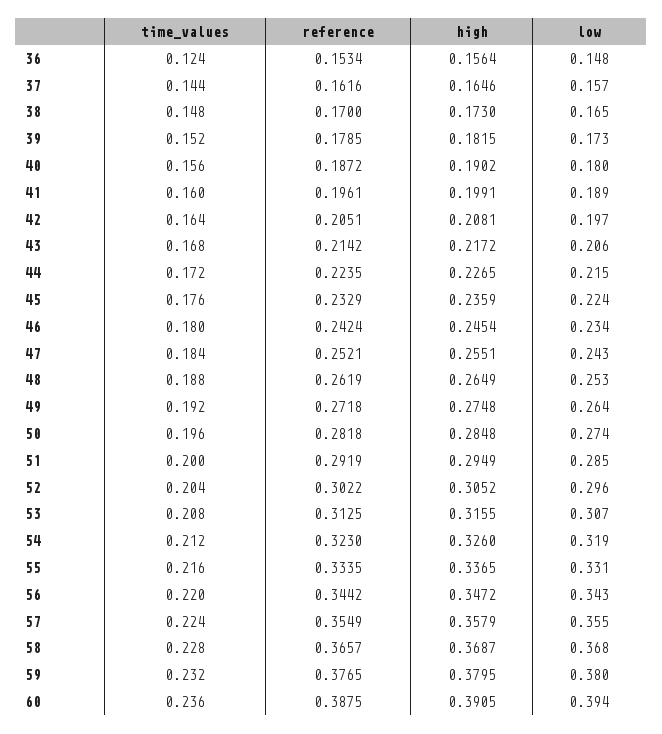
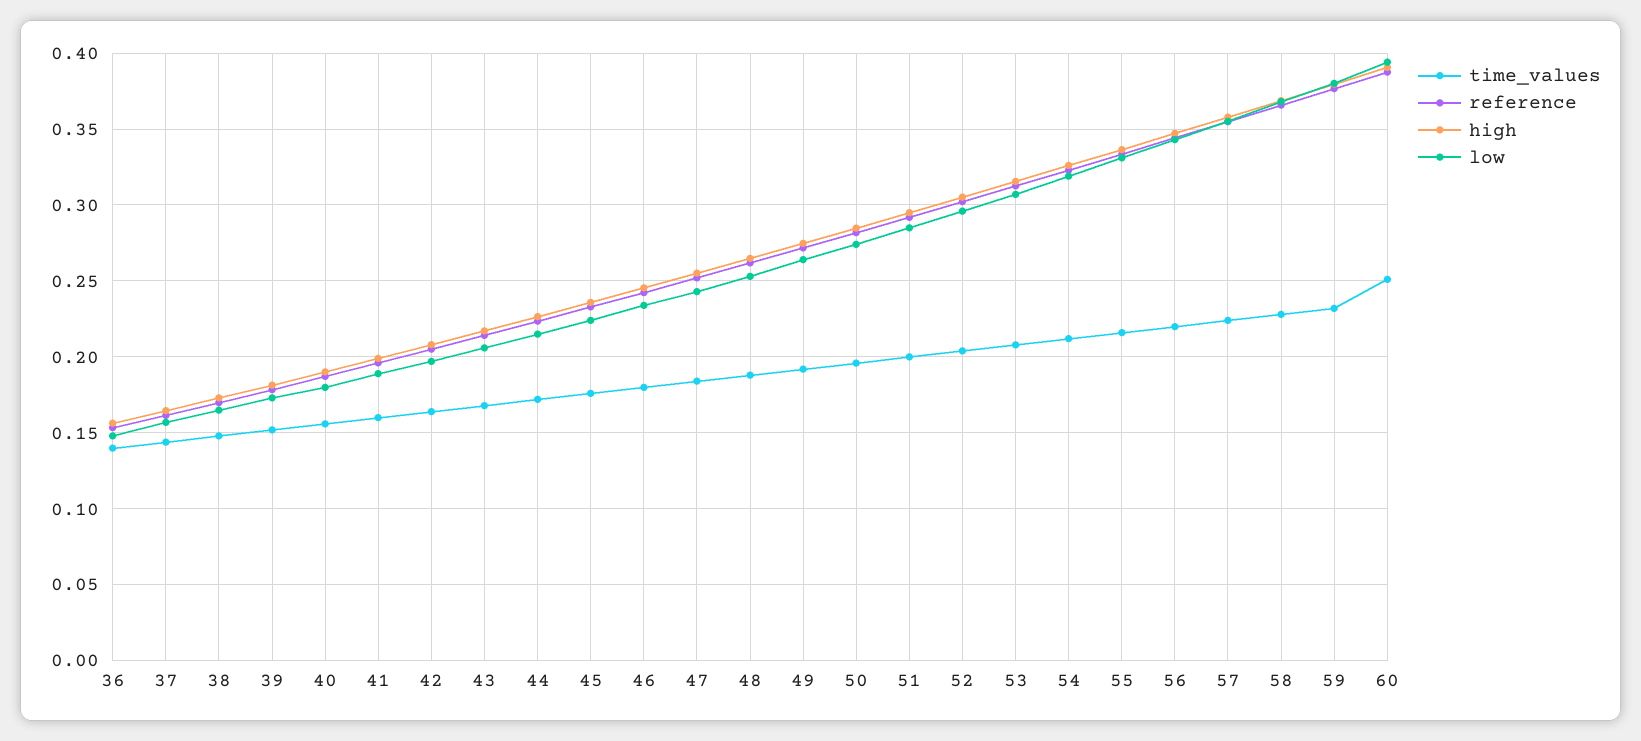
time_values, 36: 0.124 -> 0.14
time_values, 60: 0.236 -> 0.25

